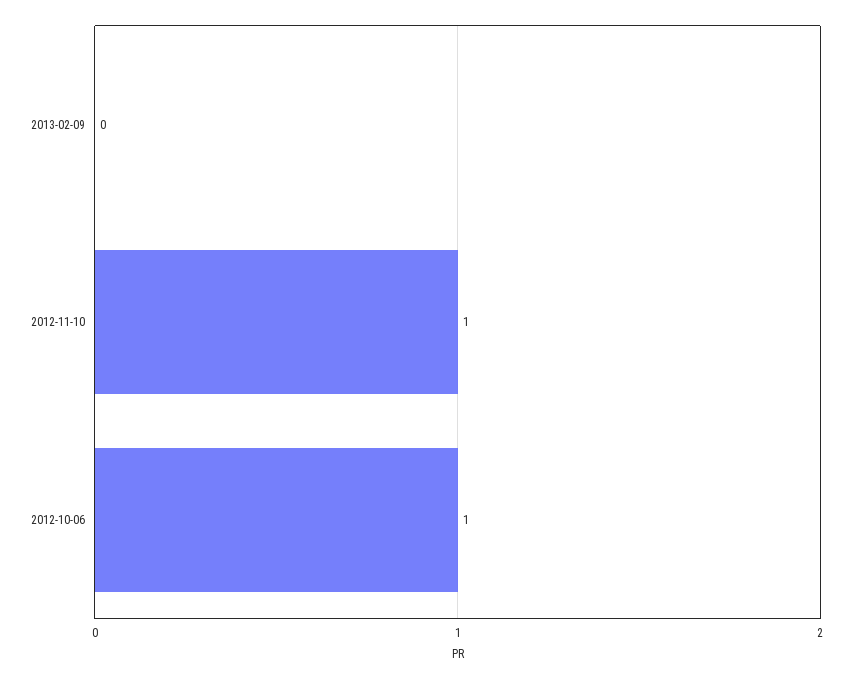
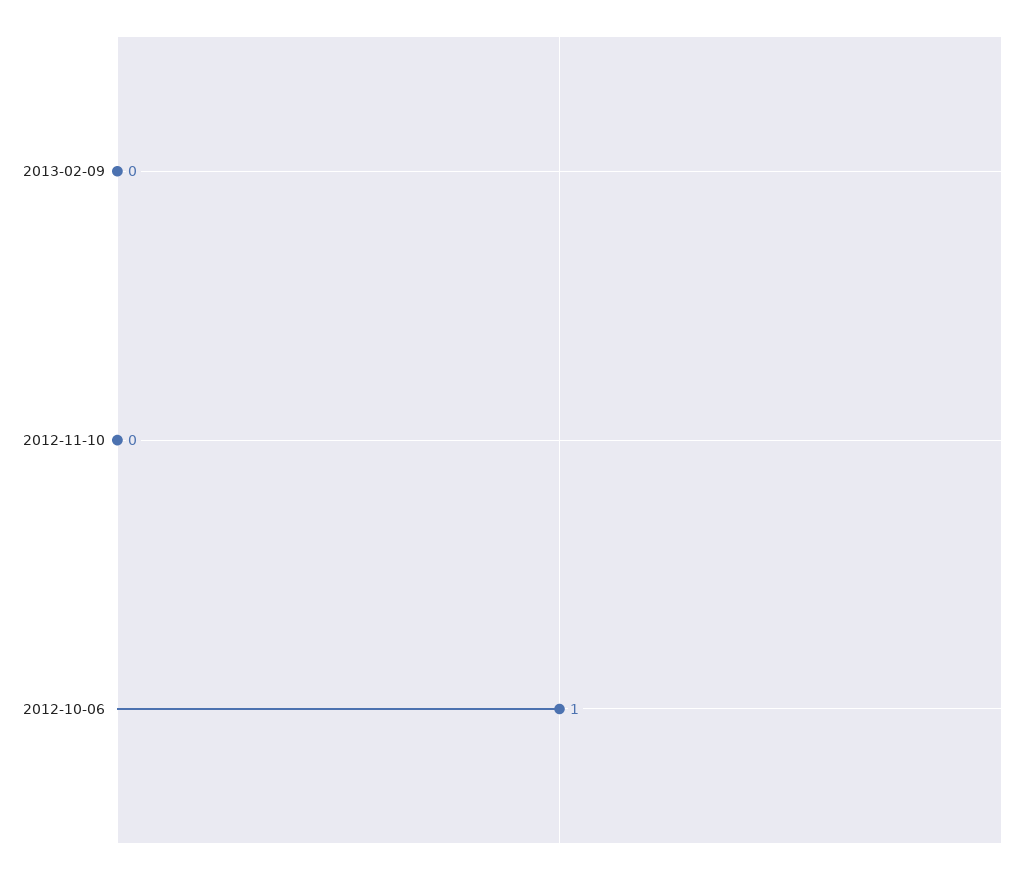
2012-11-10: 1 -> 0

